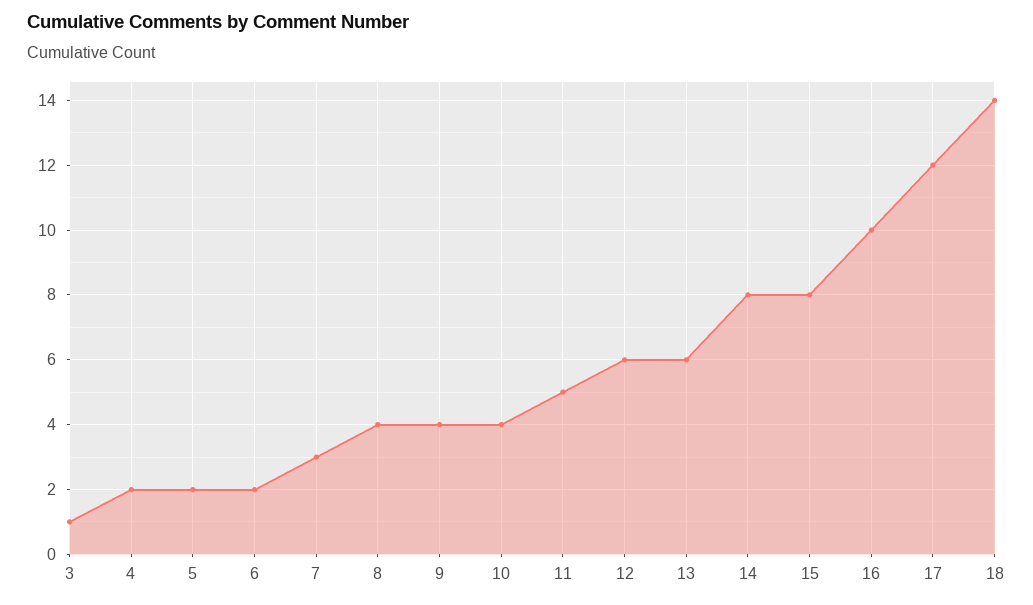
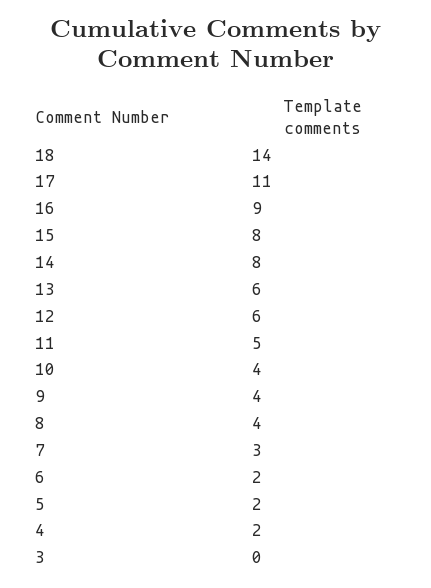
3: 1 -> 0
16: 10 -> 9
17: 12 -> 11

